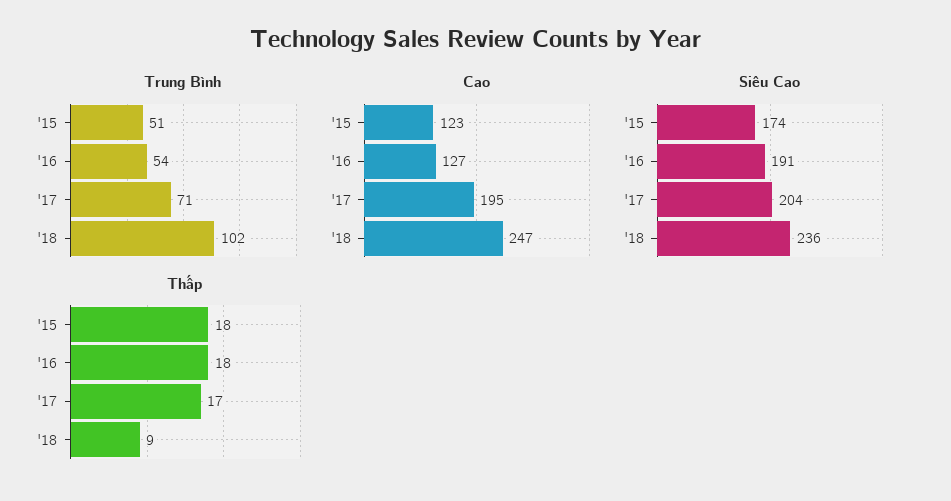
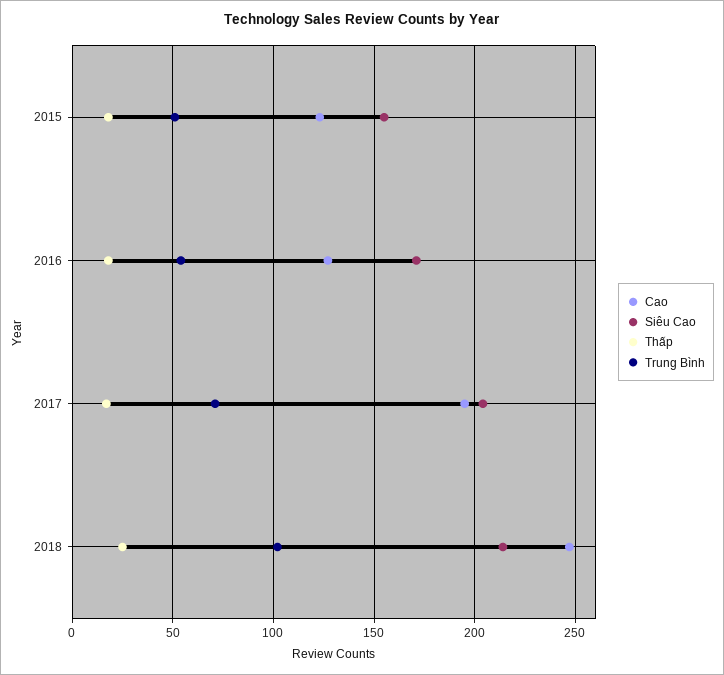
Siêu Cao, '15: 174 -> 155
Siêu Cao, '16: 191 -> 170
Siêu Cao, '18: 236 -> 215
Thấp, '18: 9 -> 25

